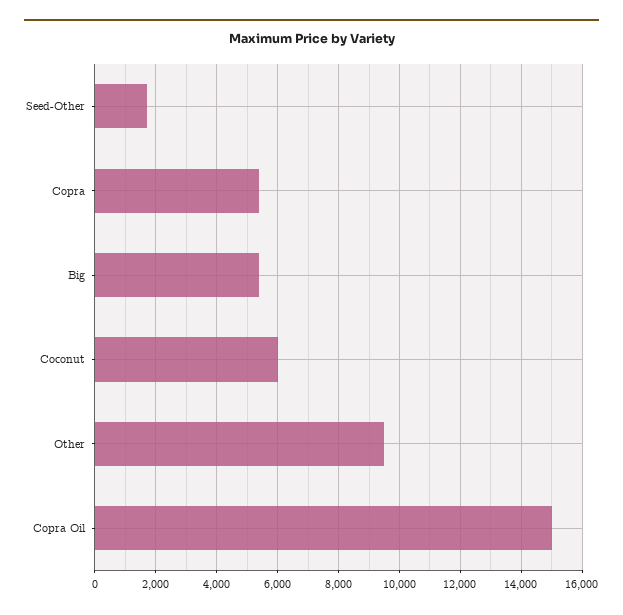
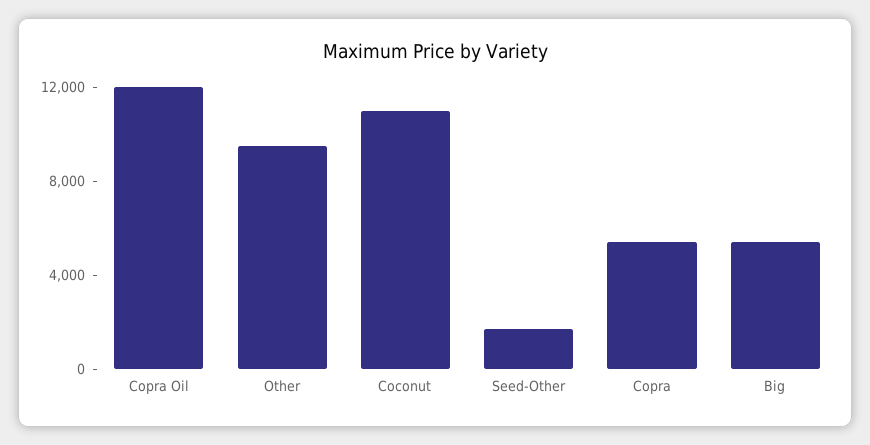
Coconut: 6000 -> 11000
Copra Oil: 15000 -> 12000

